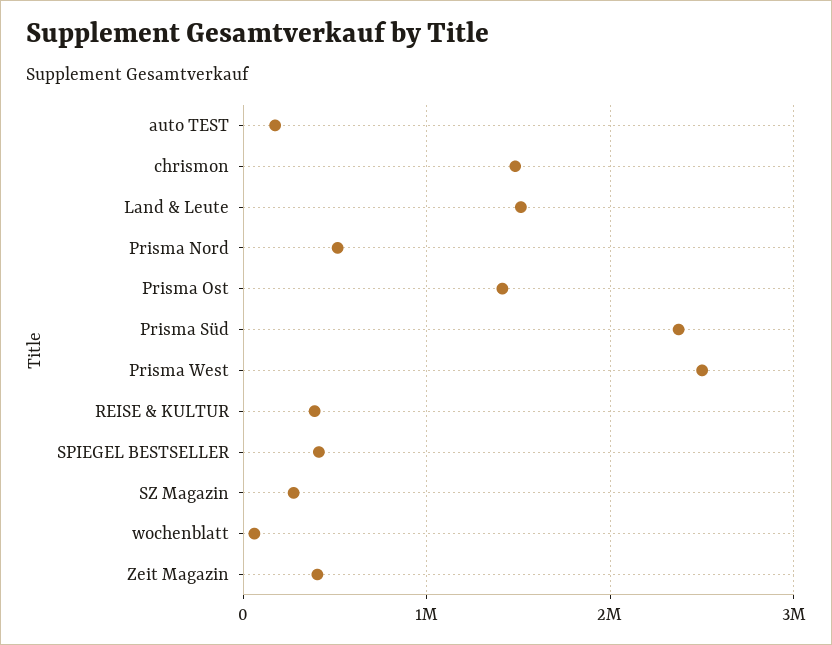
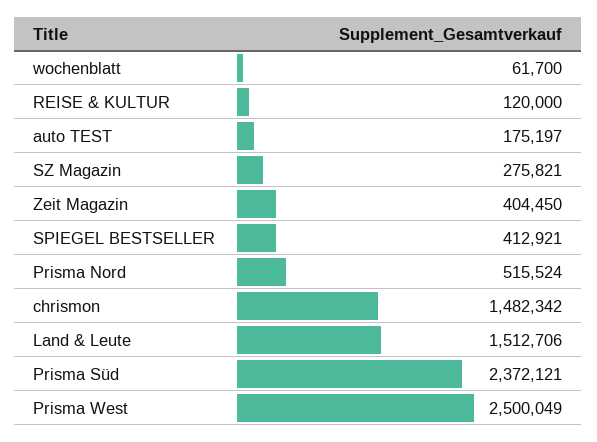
Prisma Ost: 1400000 -> none
REISE & KULTUR: 400000 -> 120000

